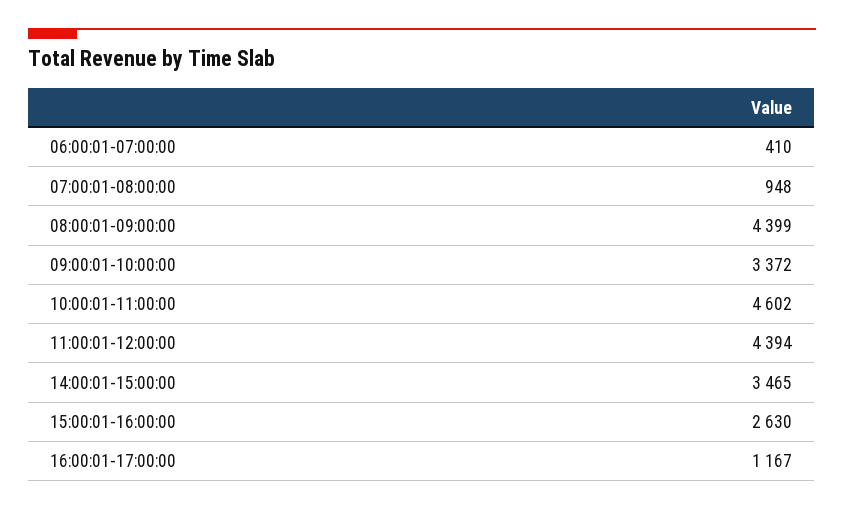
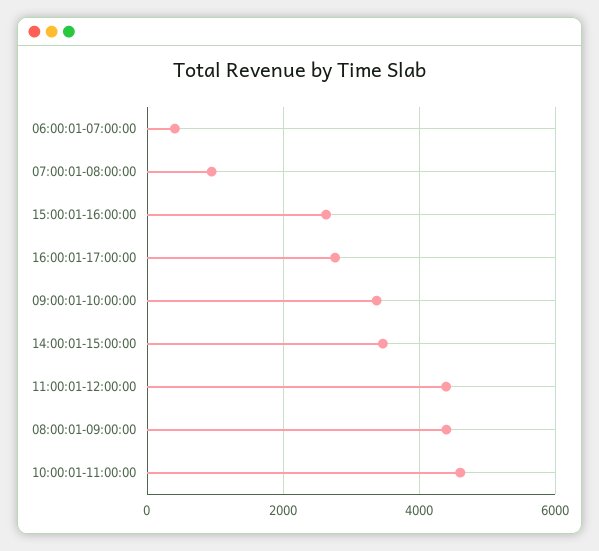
16:00:01-17:00:00: 1167 -> 2800

